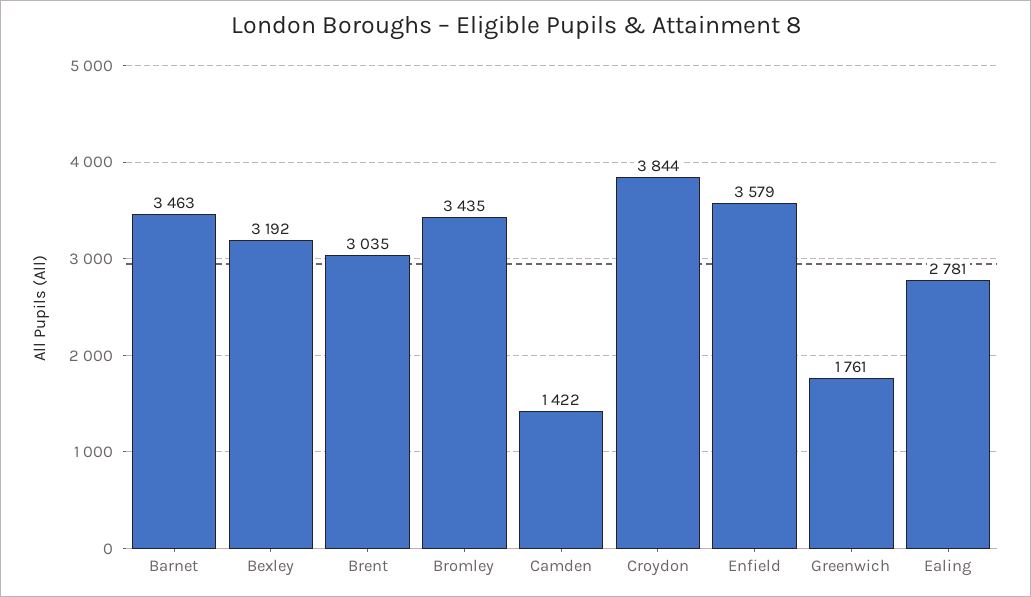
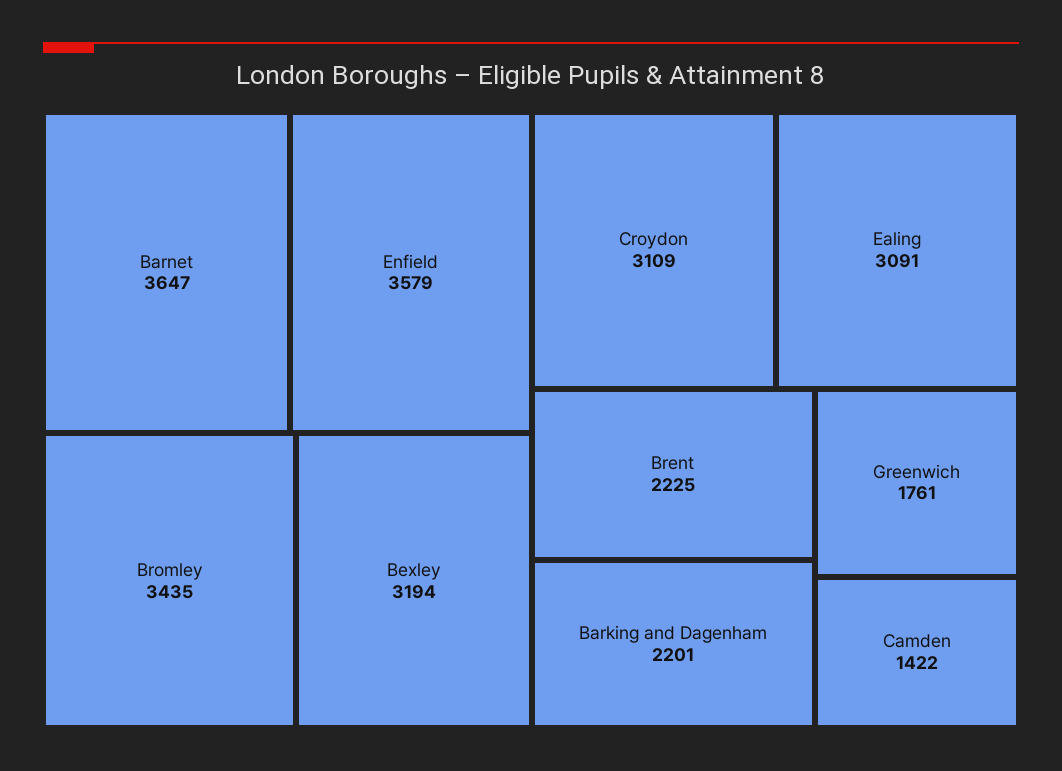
Barnet: 3463 -> 3647
Bexley: 3192 -> 3194
Brent: 3035 -> 2225
Croydon: 3844 -> 3109
Ealing: 2781 -> 3091
Barking and Dagenham: none -> 2201

